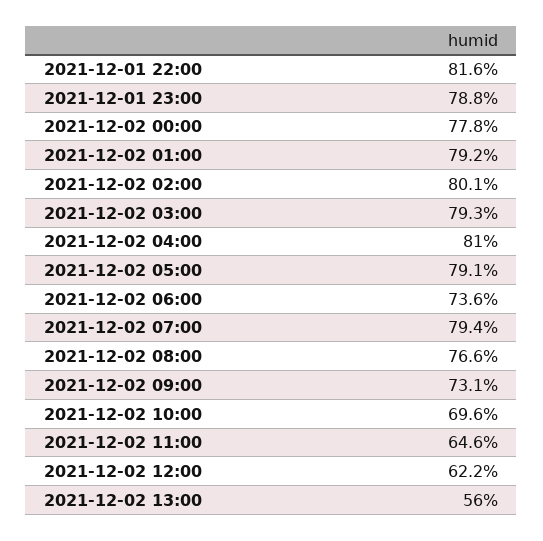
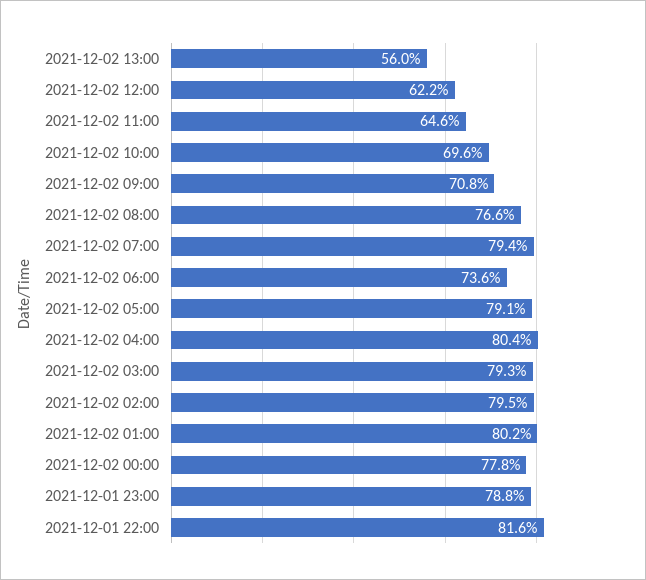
2021-12-02 01:00: 79.2 -> 80.2
2021-12-02 02:00: 80.1 -> 79.5
2021-12-02 04:00: 81 -> 80.4
2021-12-02 09:00: 73.1 -> 70.8

